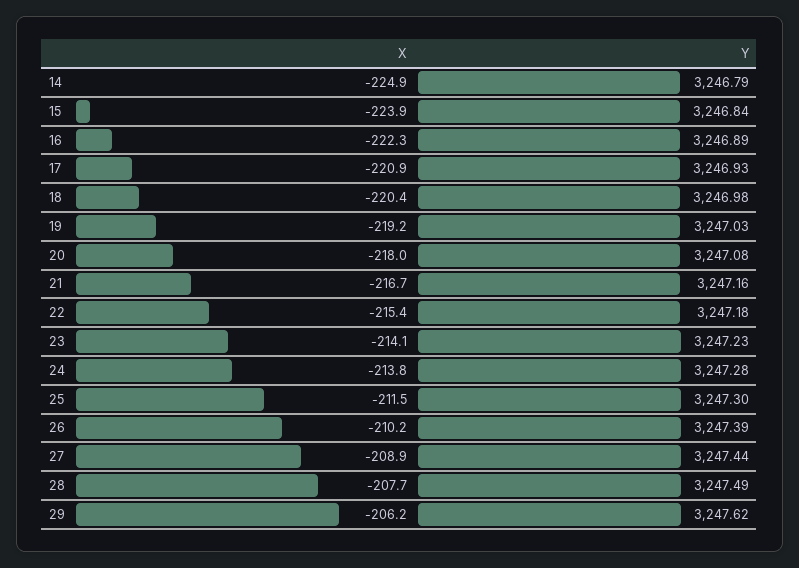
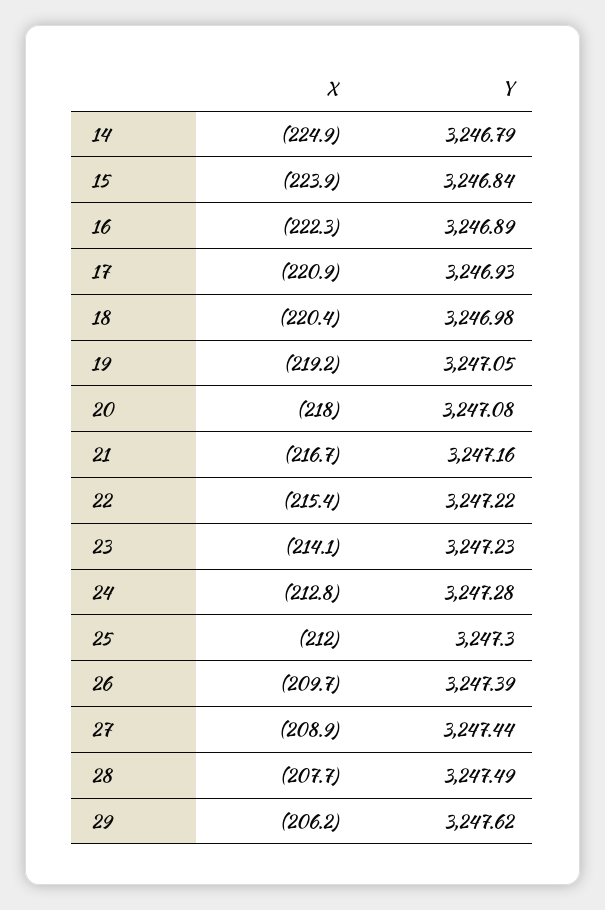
Y, 19: 3247.03 -> 3247.05
Y, 22: 3247.18 -> 3247.22
X, 24: -213.8 -> -212.8
X, 25: -211.5 -> -212
X, 26: -210.2 -> -209.7

